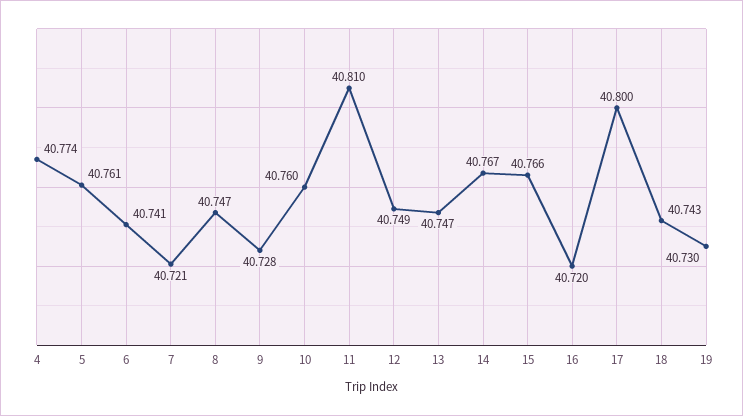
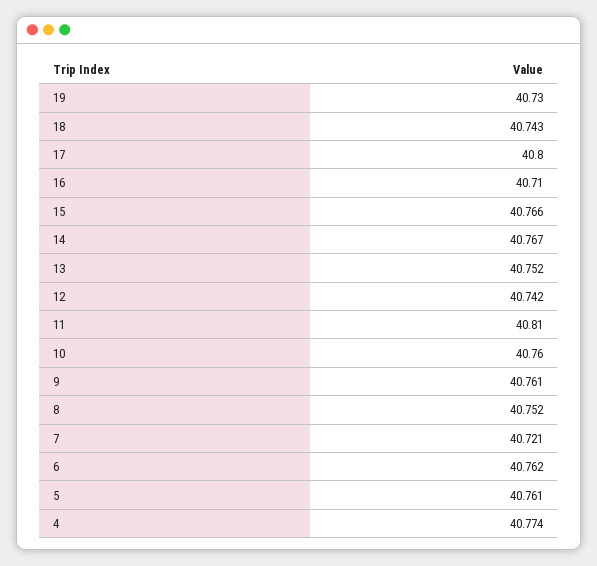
6: 40.741 -> 40.762
8: 40.747 -> 40.752
9: 40.728 -> 40.761
12: 40.749 -> 40.742
13: 40.747 -> 40.752
16: 40.72 -> 40.71

